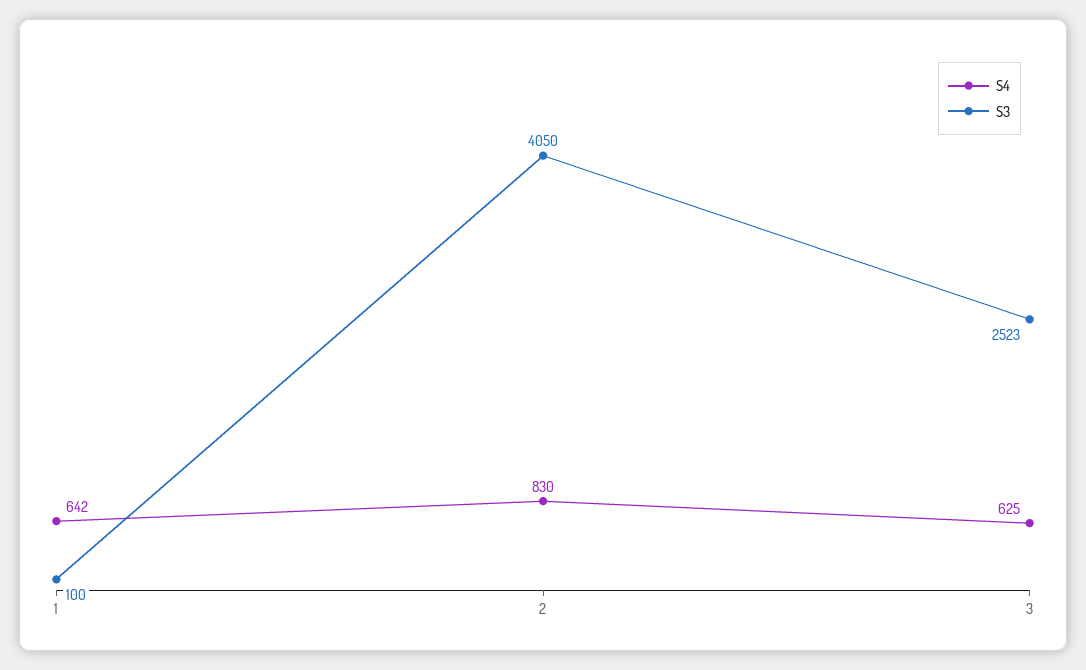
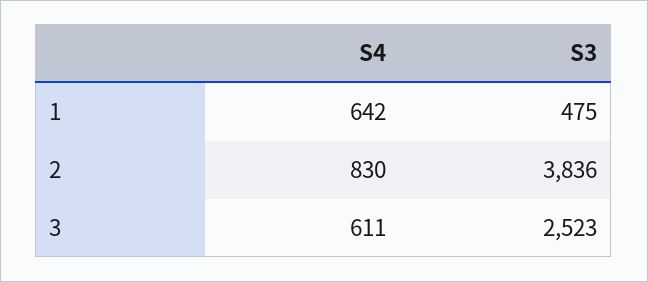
S3, 1: 100 -> 475
S3, 2: 4050 -> 3836
S4, 3: 625 -> 611

